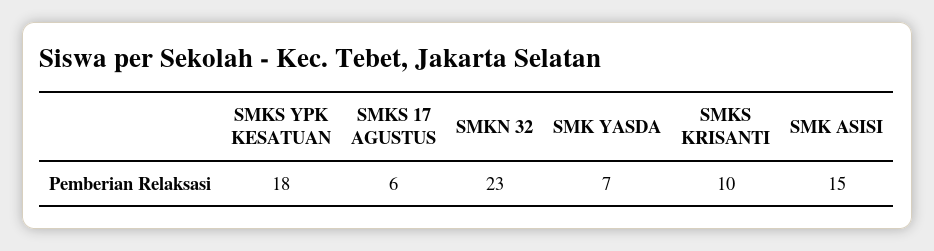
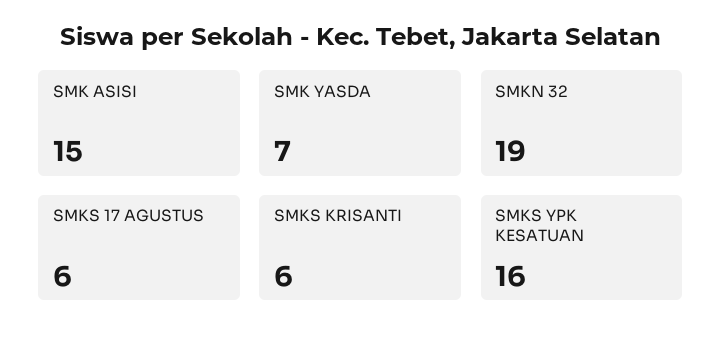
SMKS YPK KESATUAN: 18 -> 16
SMKN 32: 23 -> 19
SMKS KRISANTI: 10 -> 6

